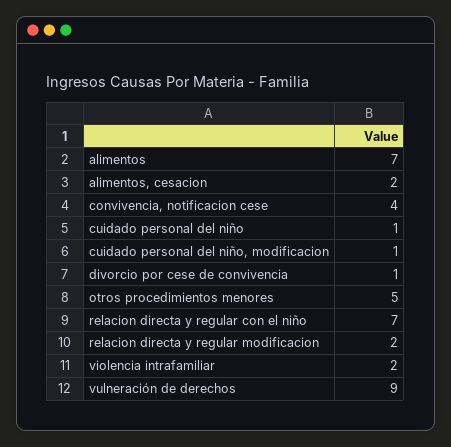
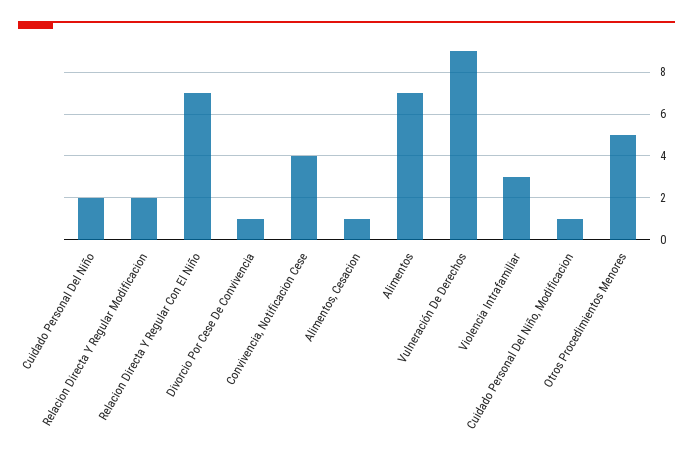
alimentos, cesacion: 2 -> 1
cuidado personal del niño: 1 -> 2
violencia intrafamiliar: 2 -> 3

